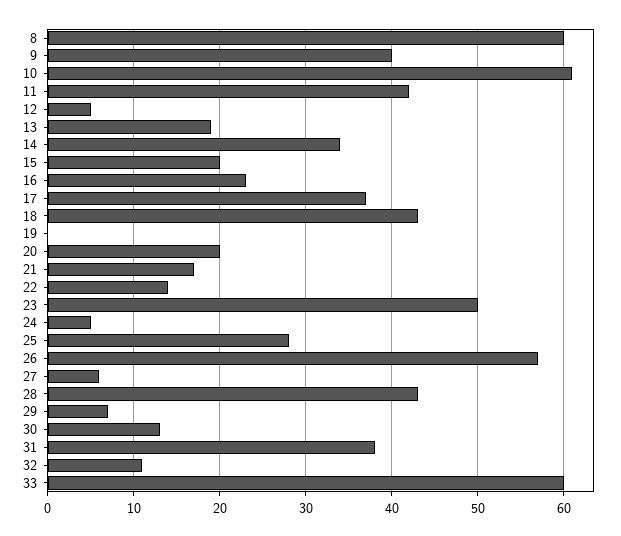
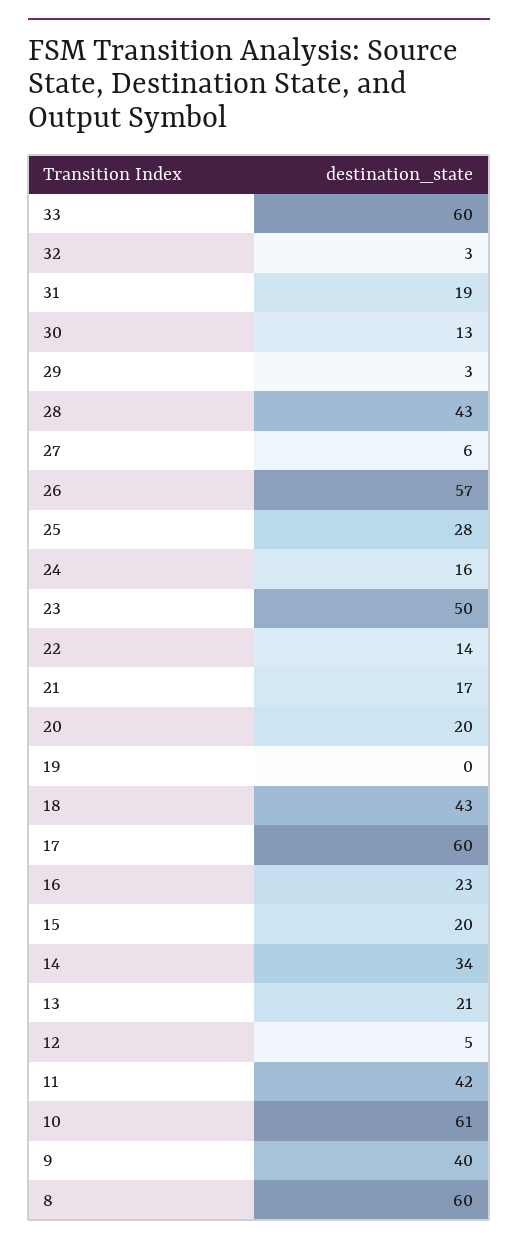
13: 19 -> 21
17: 37 -> 60
24: 5 -> 16
29: 7 -> 3
31: 38 -> 19
32: 11 -> 3

